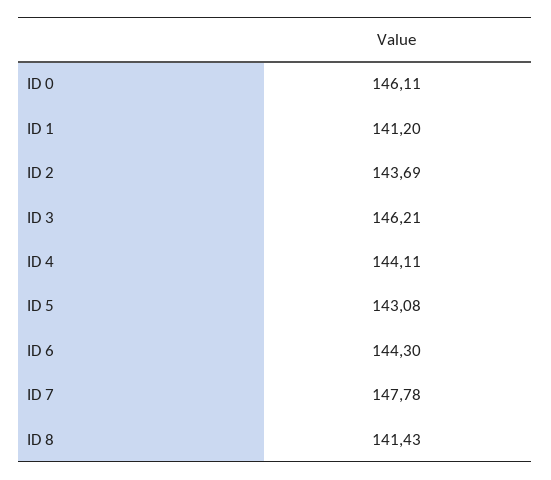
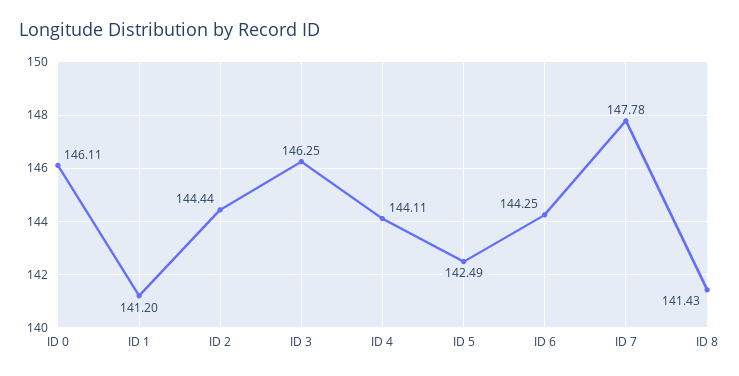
ID 2: 143.69 -> 144.44
ID 3: 146.21 -> 146.25
ID 5: 143.08 -> 142.49
ID 6: 144.3 -> 144.25

